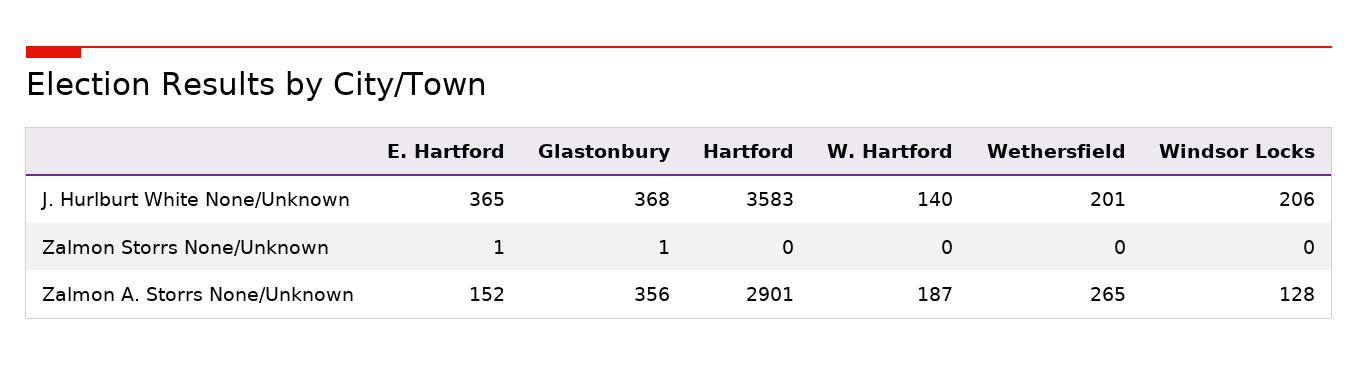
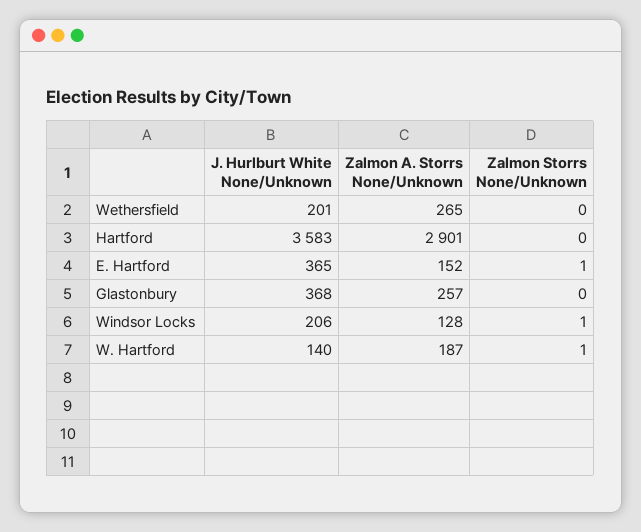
Glastonbury, Zalmon Storrs None/Unknown: 1 -> 0
W. Hartford, Zalmon Storrs None/Unknown: 0 -> 1
Windsor Locks, Zalmon Storrs None/Unknown: 0 -> 1
Glastonbury, Zalmon A. Storrs None/Unknown: 356 -> 257

